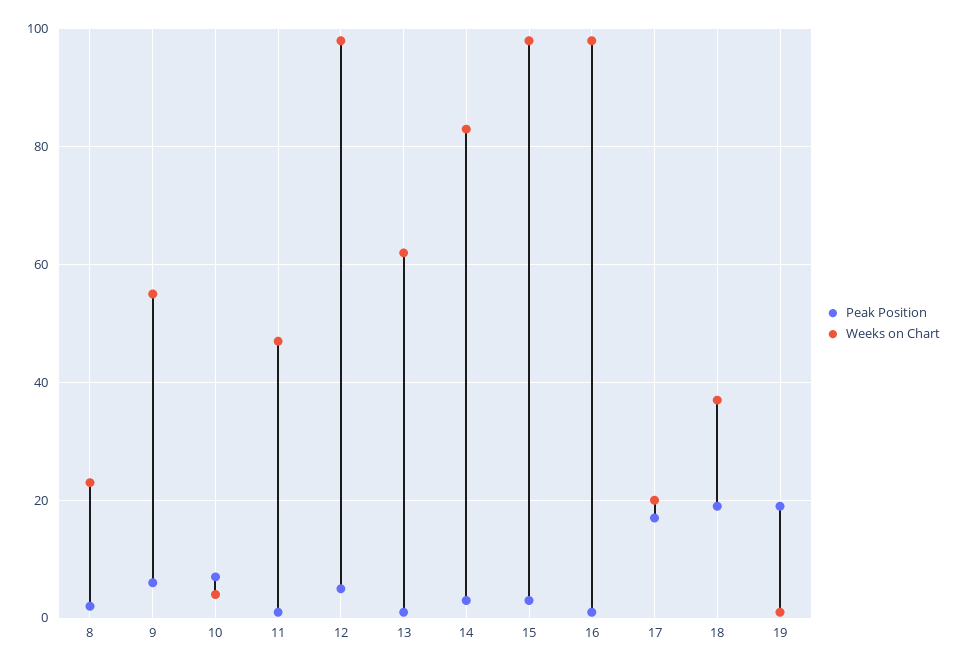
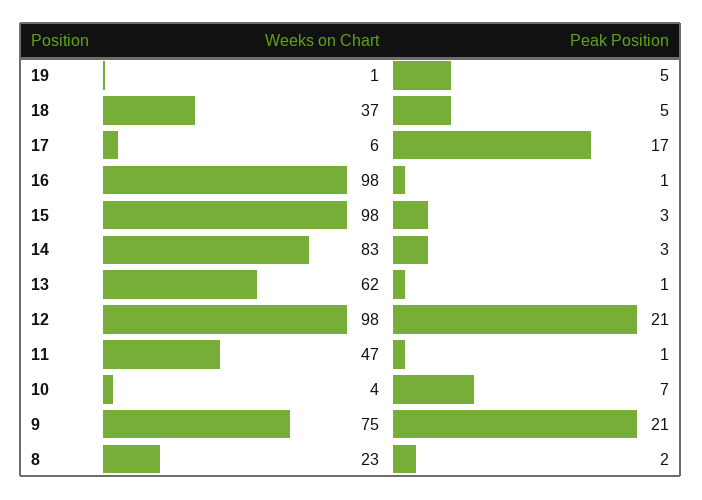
Peak Position, 9: 5 -> 21
Weeks on Chart, 9: 55 -> 75
Peak Position, 12: 5 -> 21
Weeks on Chart, 17: 20 -> 6
Peak Position, 18: 20 -> 5
Peak Position, 19: 20 -> 5

